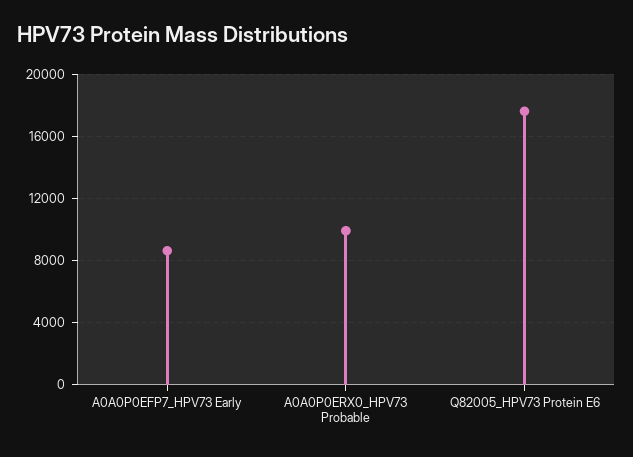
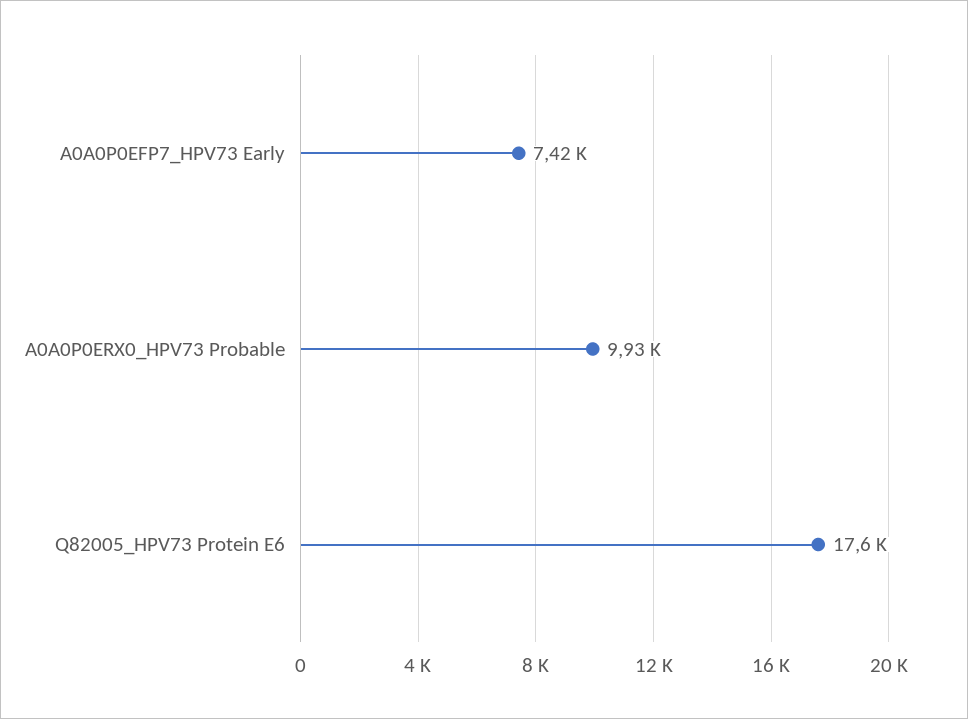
A0A0P0EFP7_HPV73 Early: 8500 -> 7420

